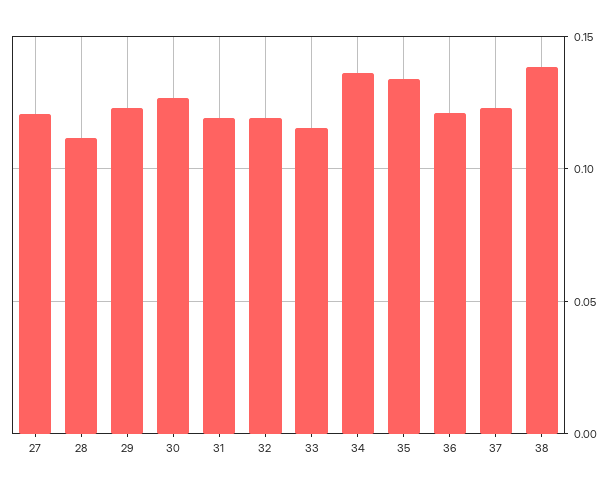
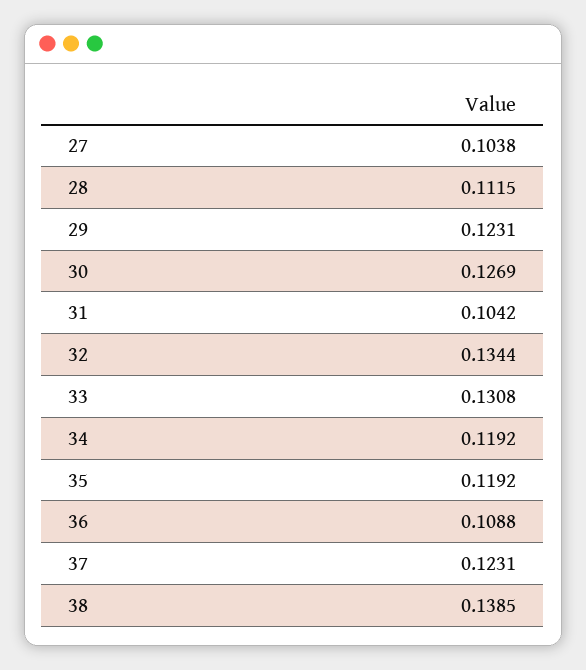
27: 0.12 -> 0.1038
31: 0.12 -> 0.1042
32: 0.12 -> 0.1344
33: 0.115 -> 0.1308
34: 0.135 -> 0.1192
35: 0.135 -> 0.1192
36: 0.12 -> 0.1088

